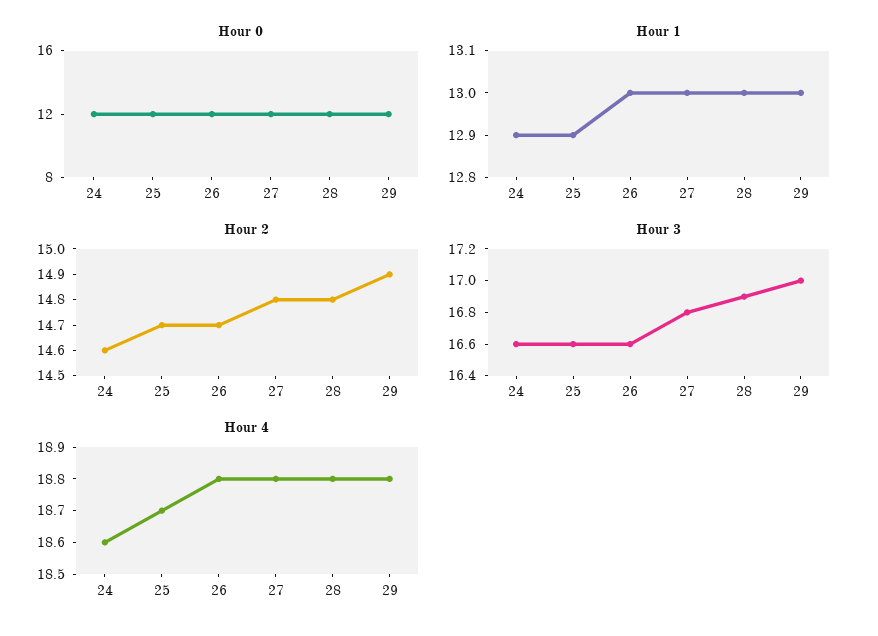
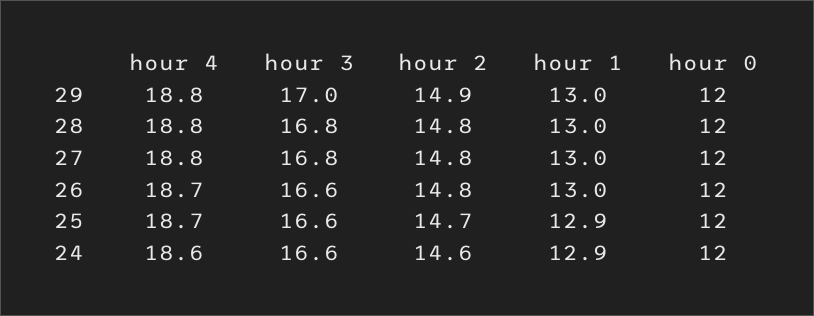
Hour 2, 26: 14.7 -> 14.8
Hour 3, 28: 16.9 -> 16.8
Hour 4, 26: 18.8 -> 18.7

